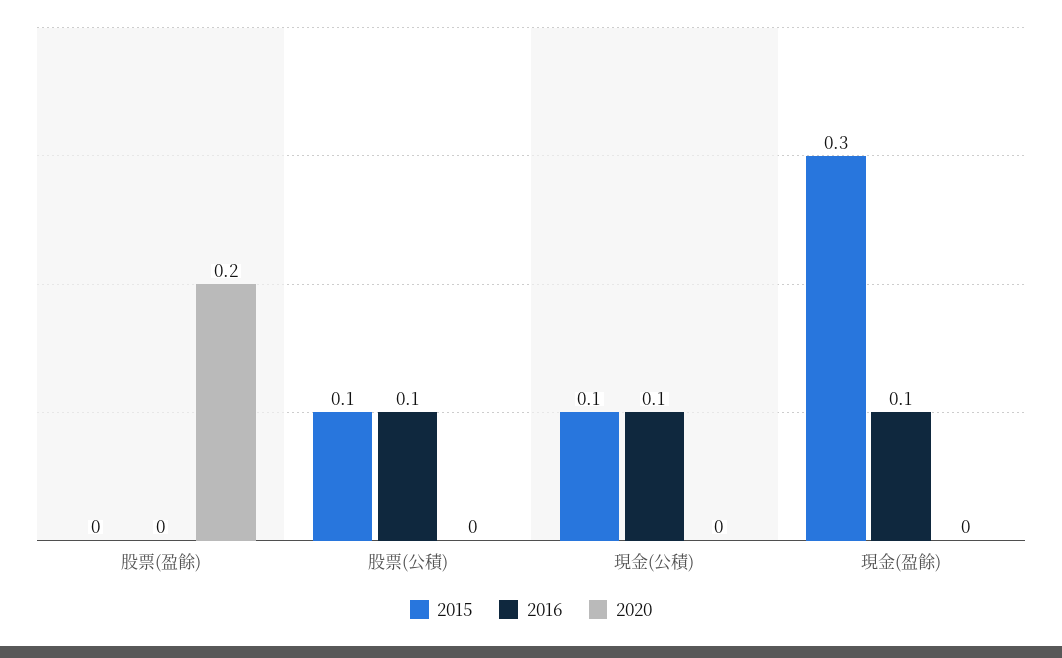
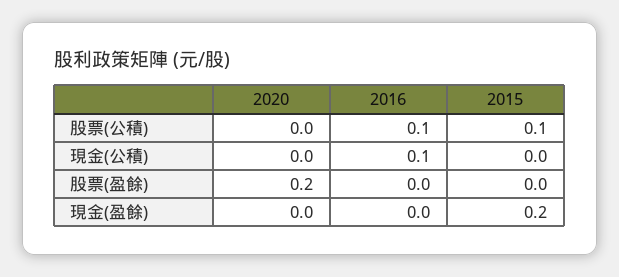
2015, 現金(公積): 0.1 -> 0
2015, 現金(盈餘): 0.3 -> 0.2
2016, 現金(盈餘): 0.1 -> 0

